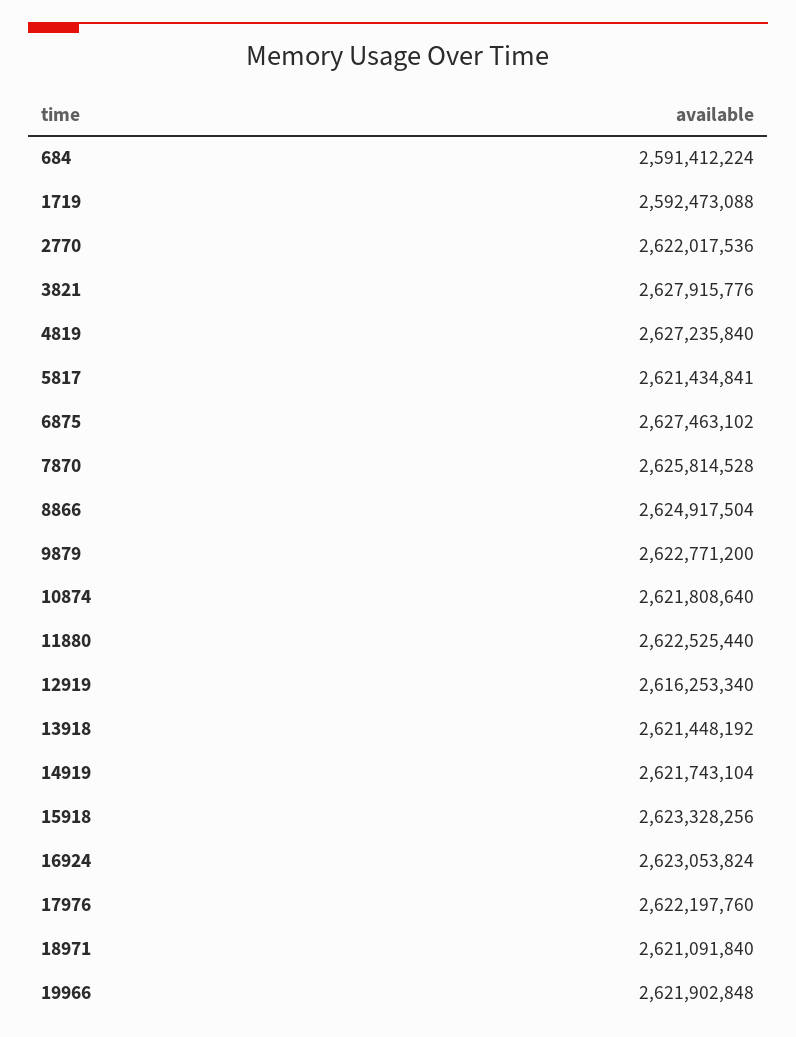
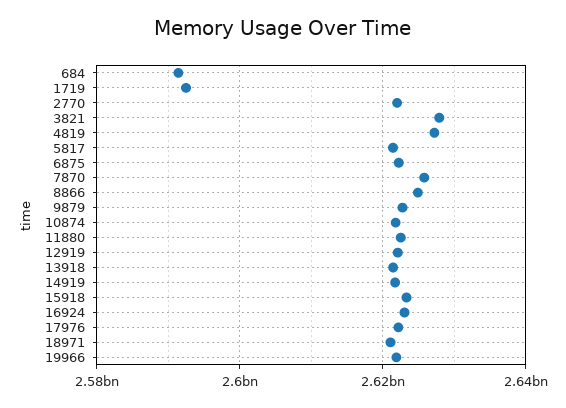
6875: 2627463102 -> 2622000000
12919: 2616253340 -> 2622000000

